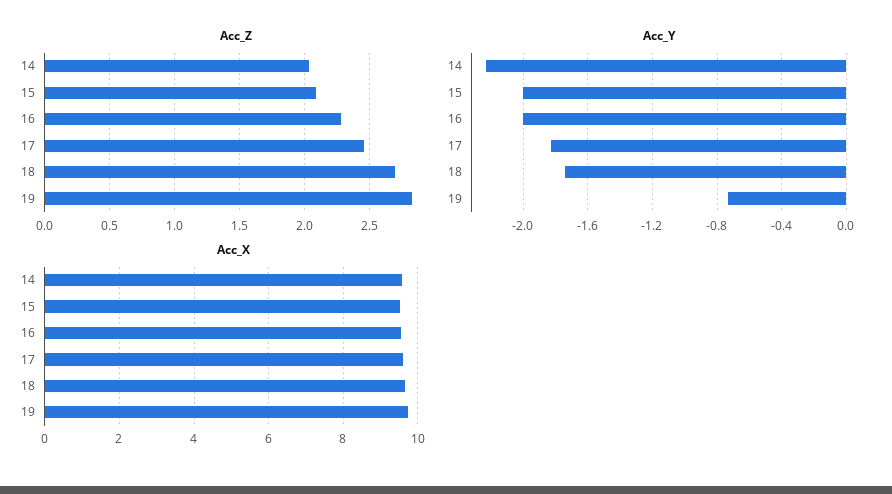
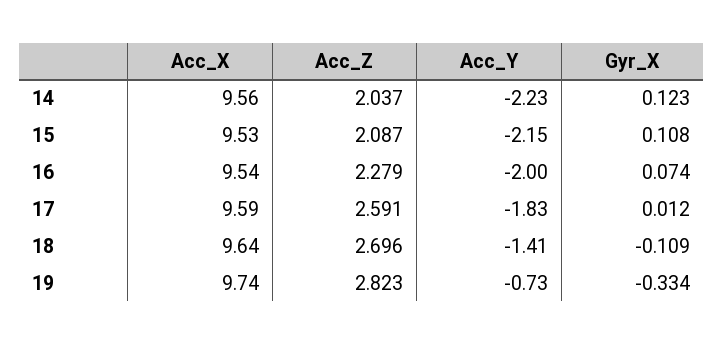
Acc_Z, 17: 2.45 -> 2.591
Acc_Y, 15: -2 -> -2.15
Acc_Y, 18: -1.75 -> -1.41
Gyr_X, 14: none -> 0.123
Gyr_X, 15: none -> 0.108
Gyr_X, 16: none -> 0.074
Gyr_X, 17: none -> 0.012
Gyr_X, 18: none -> -0.109
Gyr_X, 19: none -> -0.334

